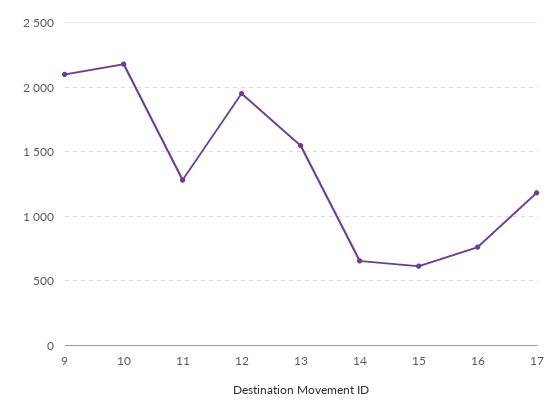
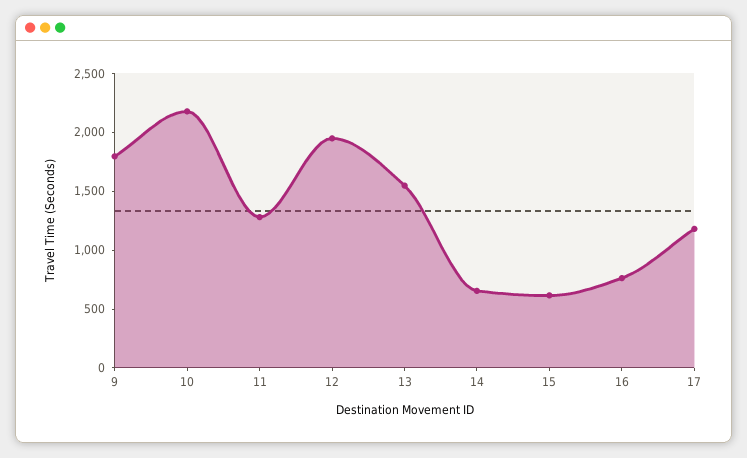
9: 2100 -> 1800

